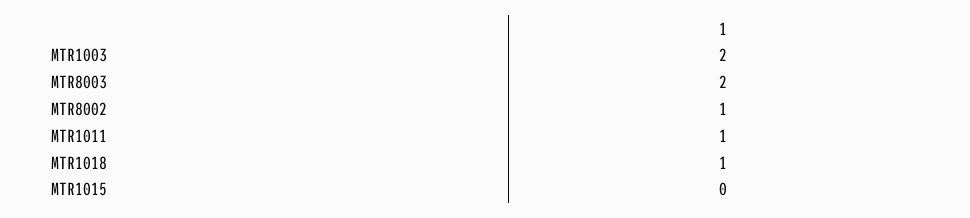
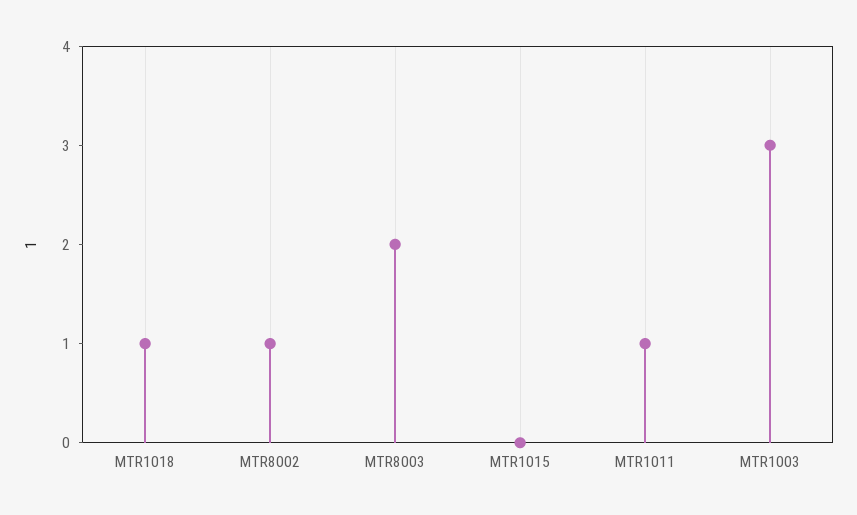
MTR1003: 2 -> 3

